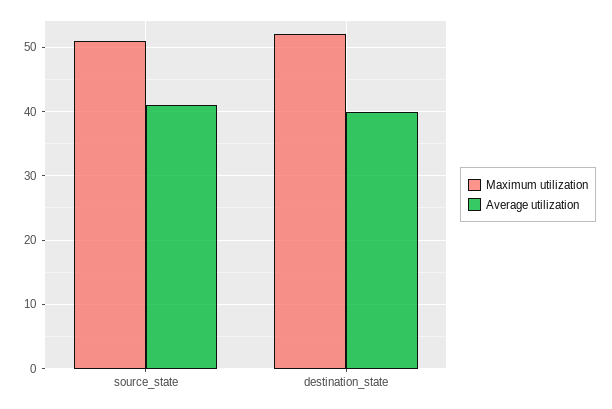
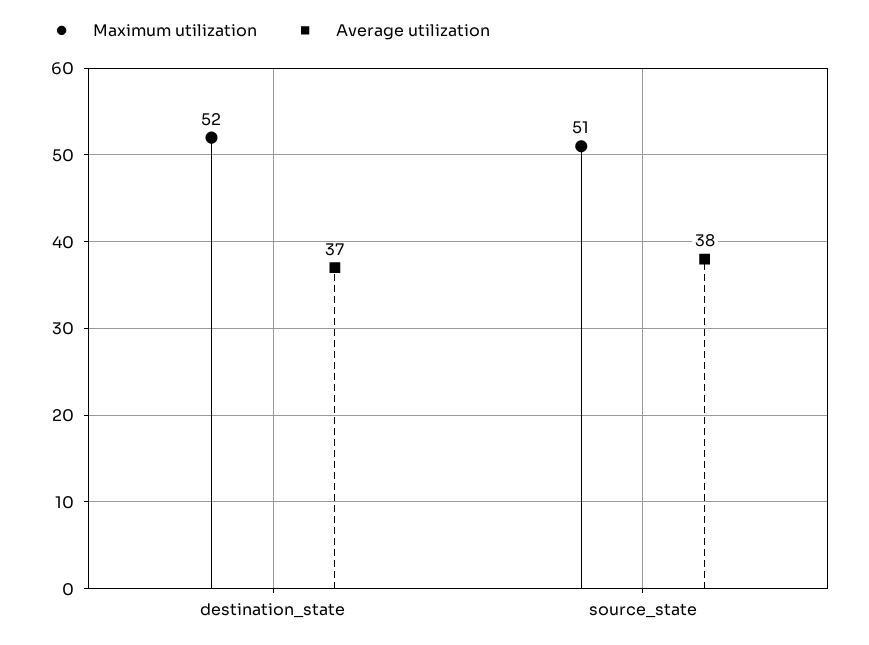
Average utilization, source_state: 41 -> 38
Average utilization, destination_state: 40 -> 37

